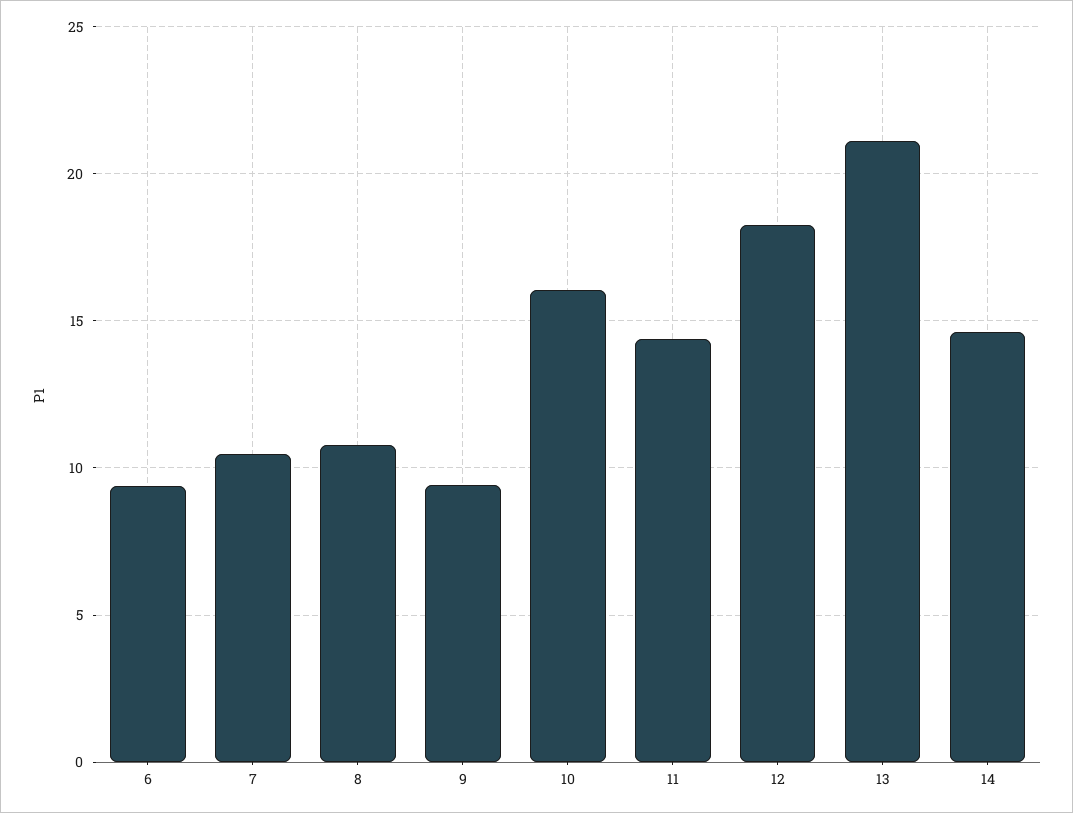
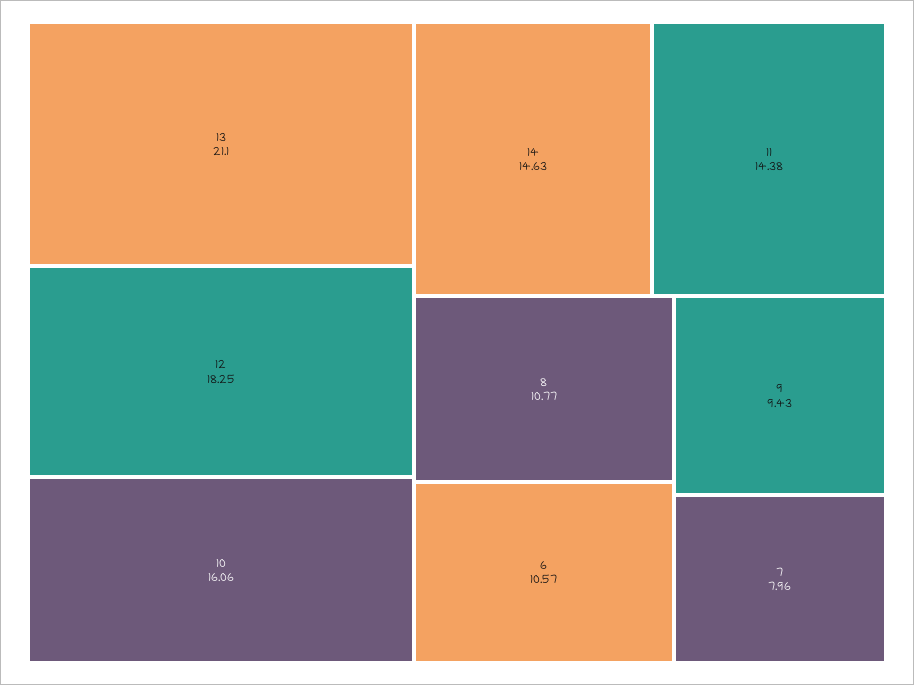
6: 9.5 -> 10.57
7: 10.5 -> 7.96

